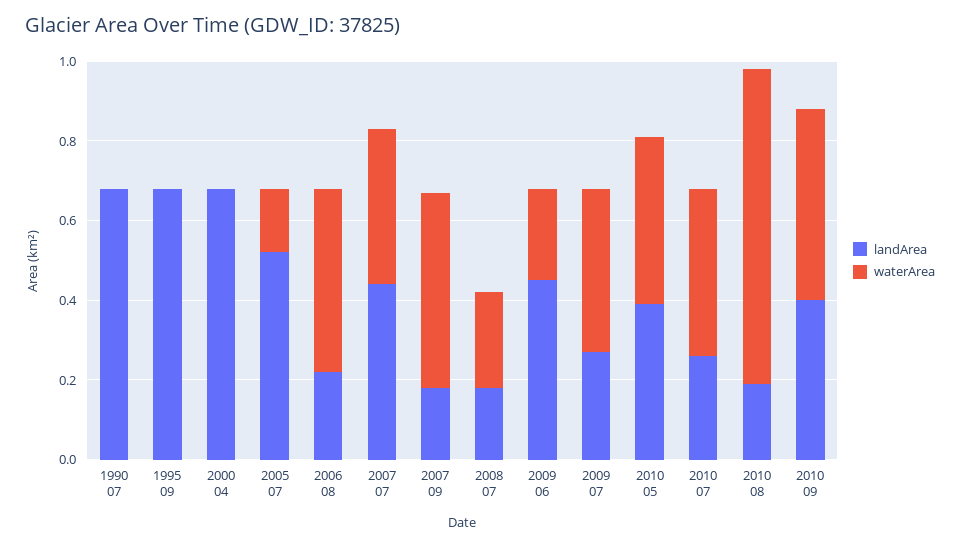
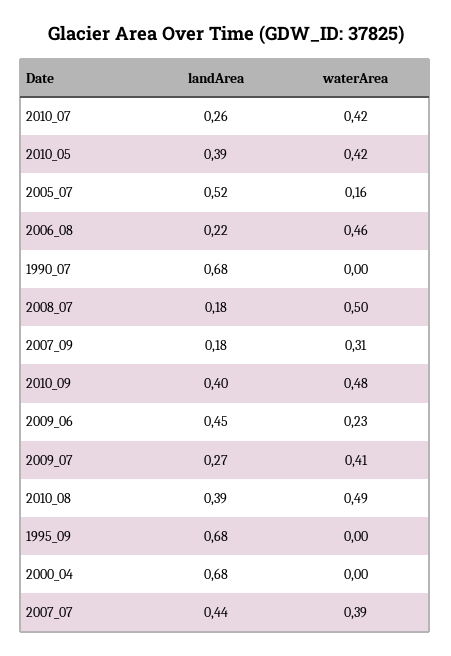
waterArea, 2007 09: 0.5 -> 0.31
waterArea, 2008 07: 0.25 -> 0.5
landArea, 2010 08: 0.2 -> 0.39
waterArea, 2010 08: 0.8 -> 0.49

